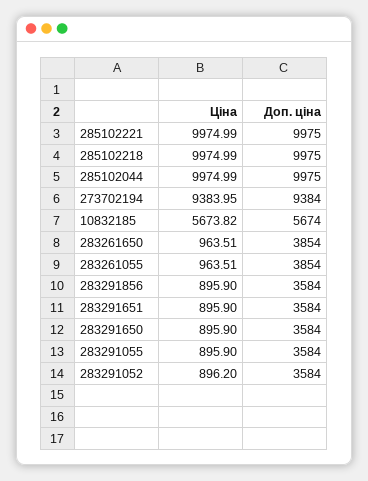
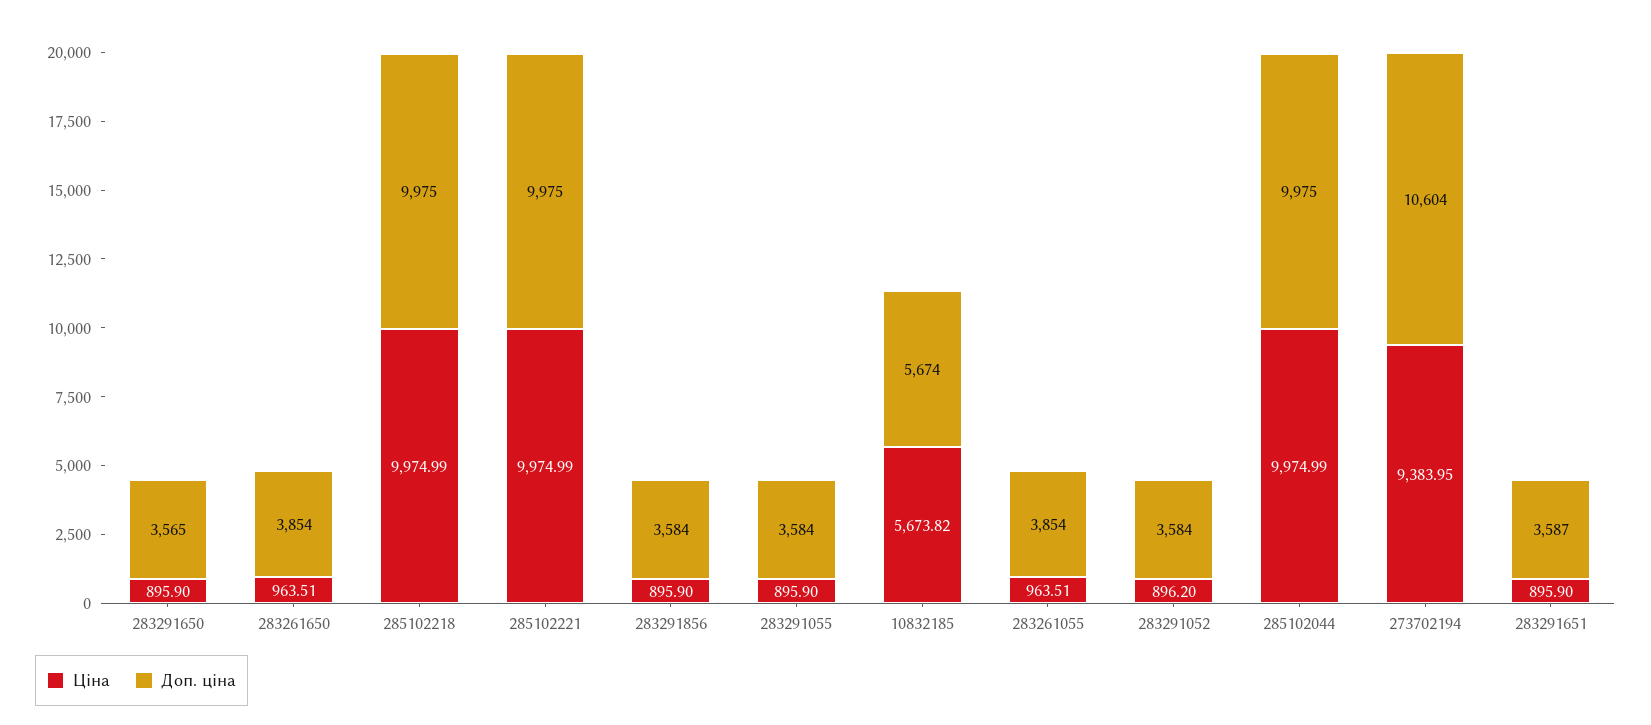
Доп. ціна, 273702194: 9384 -> 10604
Доп. ціна, 283291651: 3584 -> 3587
Доп. ціна, 283291650: 3584 -> 3565

